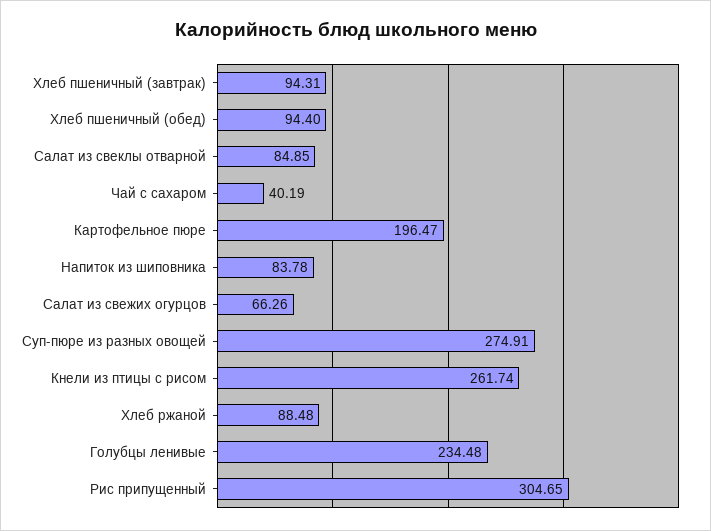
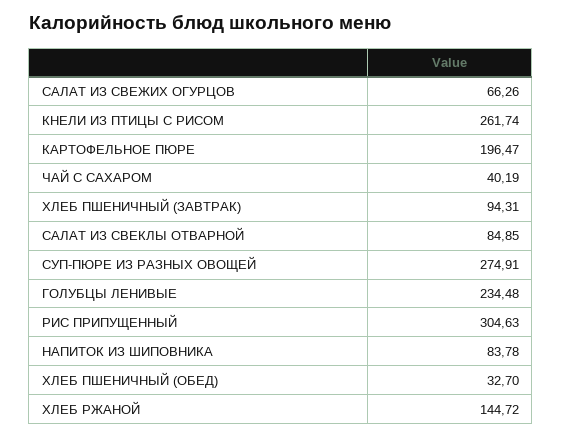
Хлеб пшеничный (обед): 94.4 -> 32.7
Хлеб ржаной: 88.48 -> 144.72
Рис припущенный: 304.65 -> 304.63

